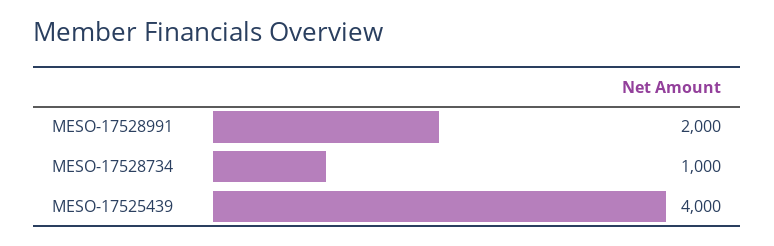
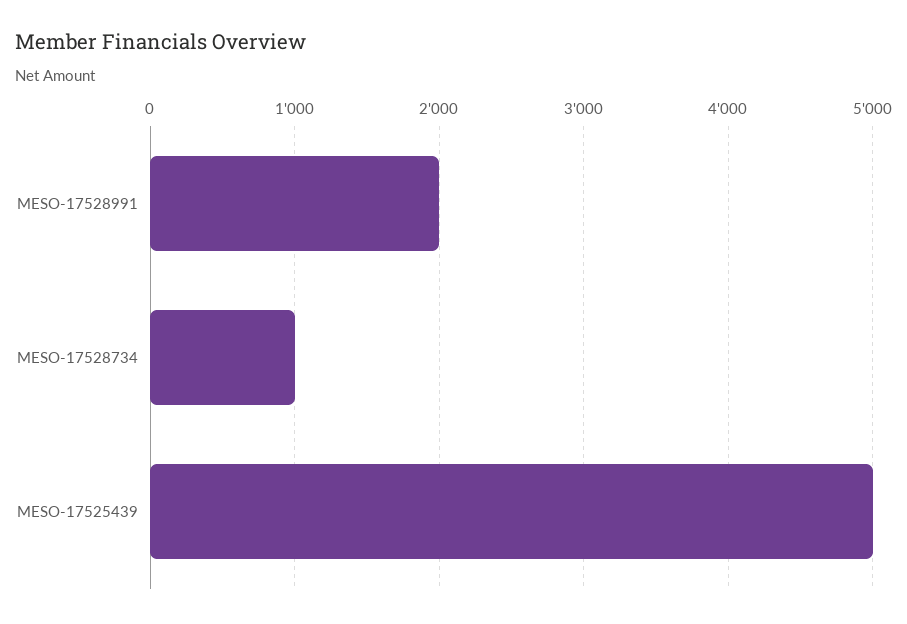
MESO-17525439: 4000 -> 5000

